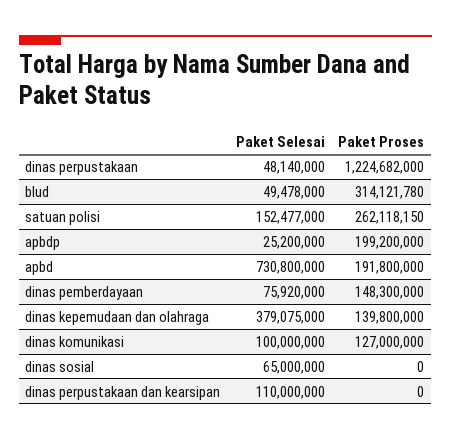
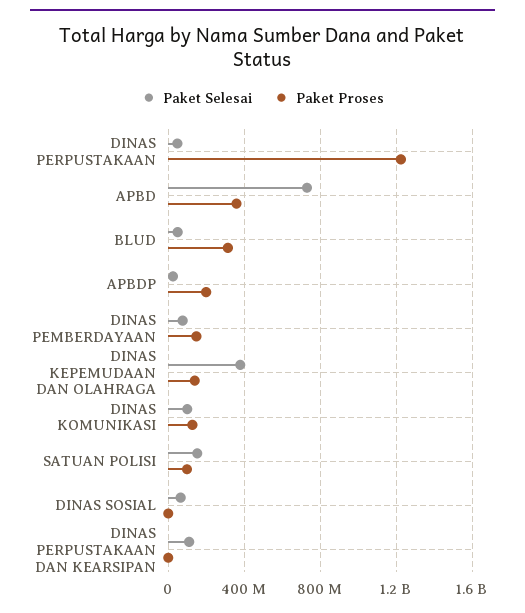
Paket Proses, satuan polisi: 262118150 -> 100000000
Paket Proses, apbd: 191800000 -> 350000000

